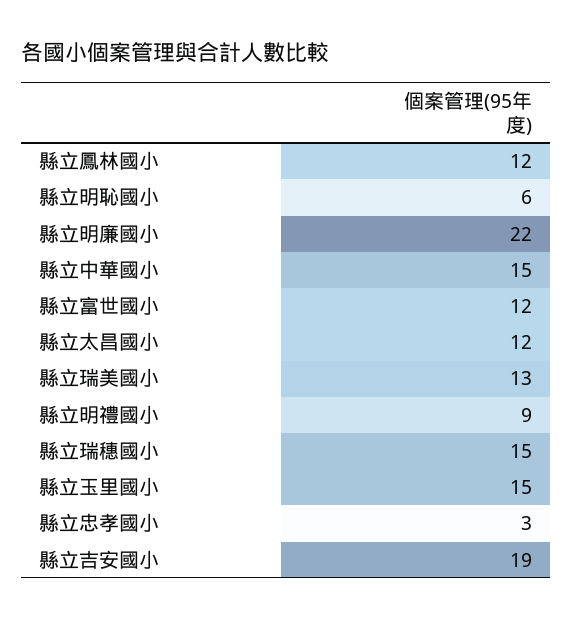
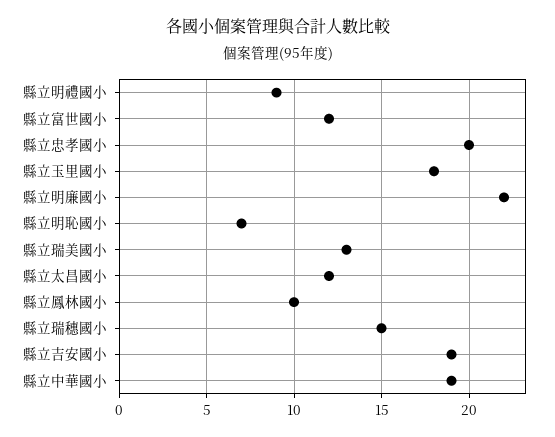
縣立鳳林國小: 12 -> 10
縣立明恥國小: 6 -> 7
縣立中華國小: 15 -> 19
縣立玉里國小: 15 -> 18
縣立忠孝國小: 3 -> 20

